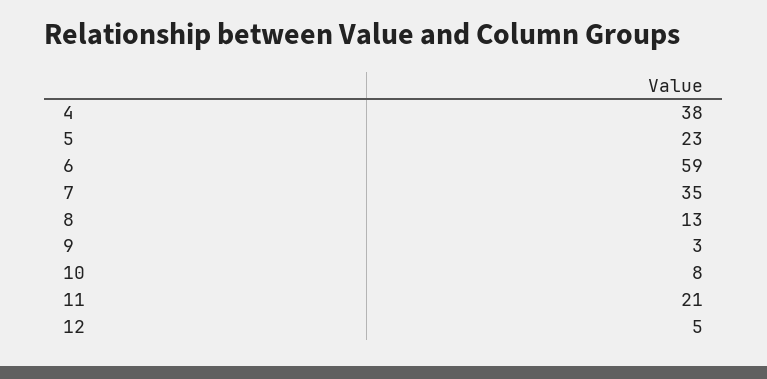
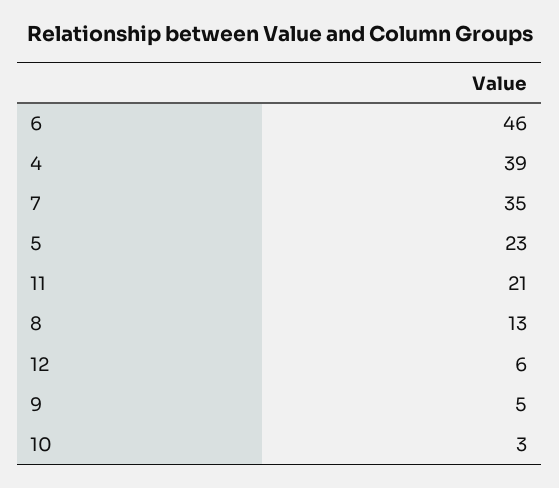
4: 38 -> 39
6: 59 -> 46
9: 3 -> 5
10: 8 -> 3
12: 5 -> 6

